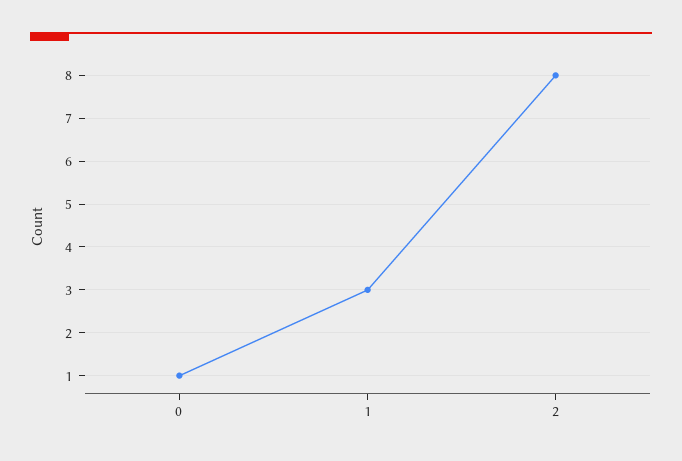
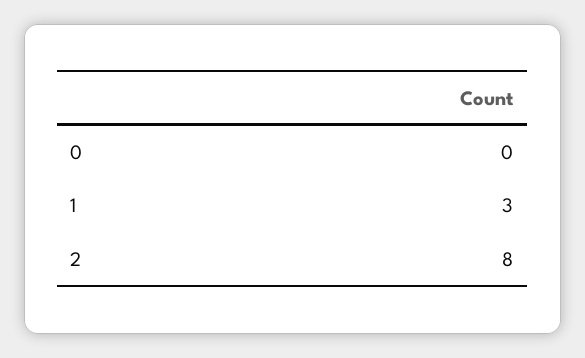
0: 1 -> 0

